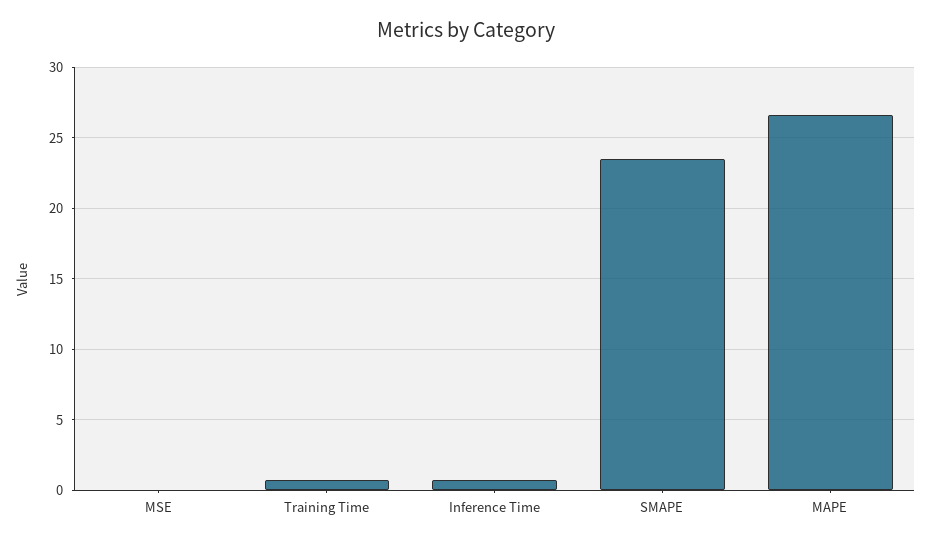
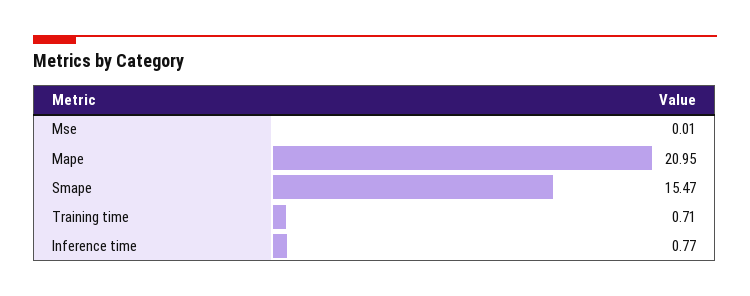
SMAPE: 23.5 -> 15.47
MAPE: 26.5 -> 20.95

